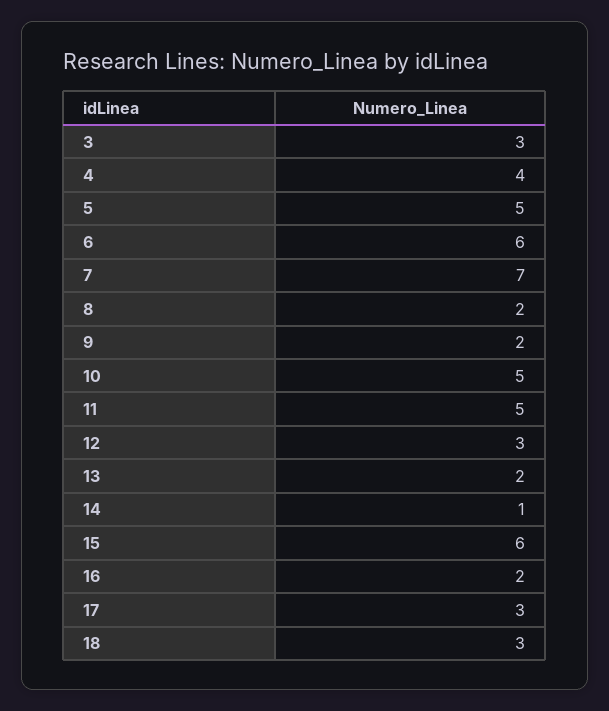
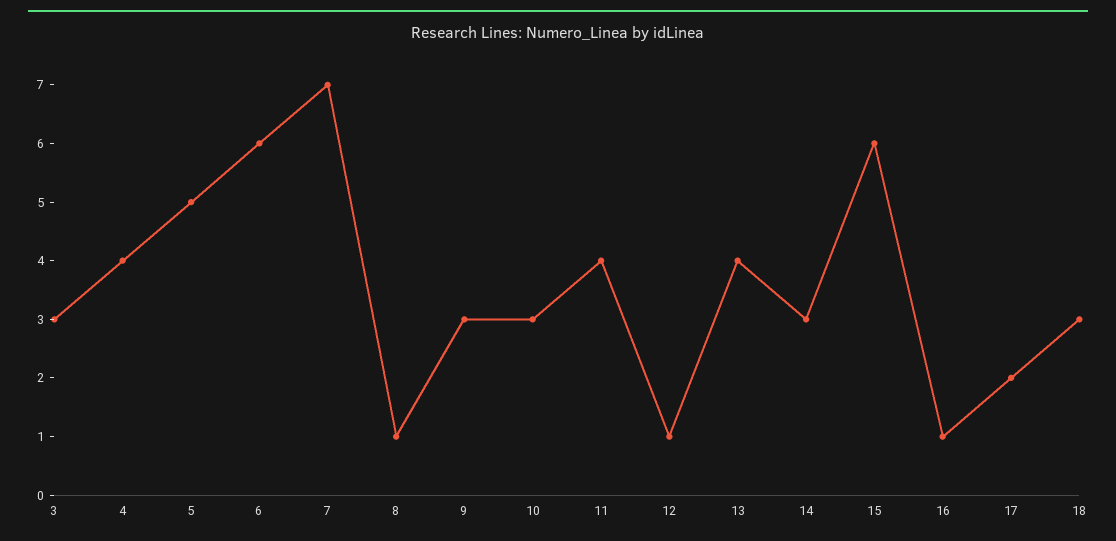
8: 2 -> 1
9: 2 -> 3
10: 5 -> 3
11: 5 -> 4
12: 3 -> 1
13: 2 -> 4
14: 1 -> 3
16: 2 -> 1
17: 3 -> 2

